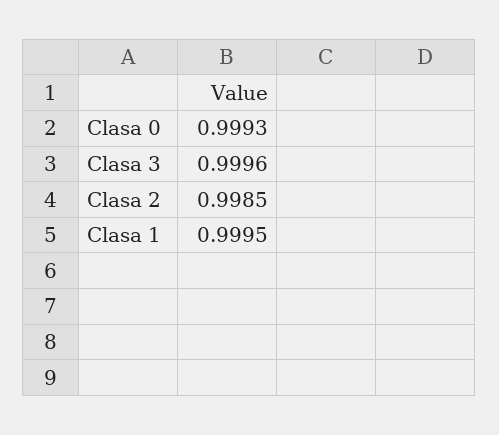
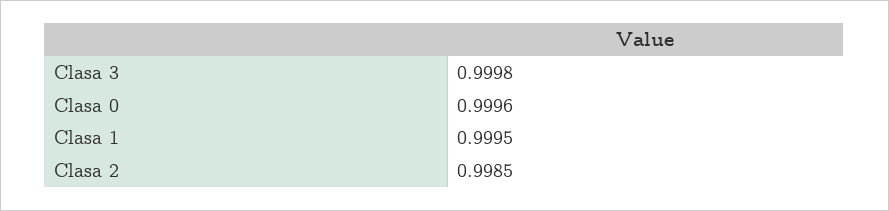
Clasa 0: 0.9993 -> 0.9996
Clasa 3: 0.9996 -> 0.9998

